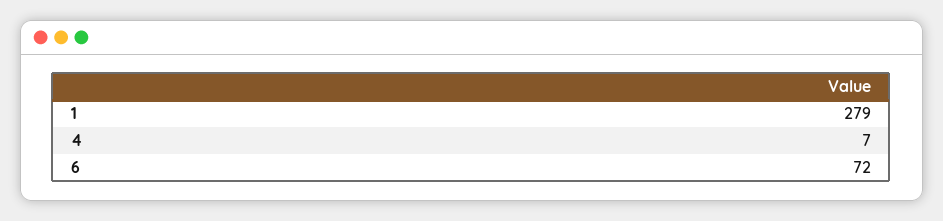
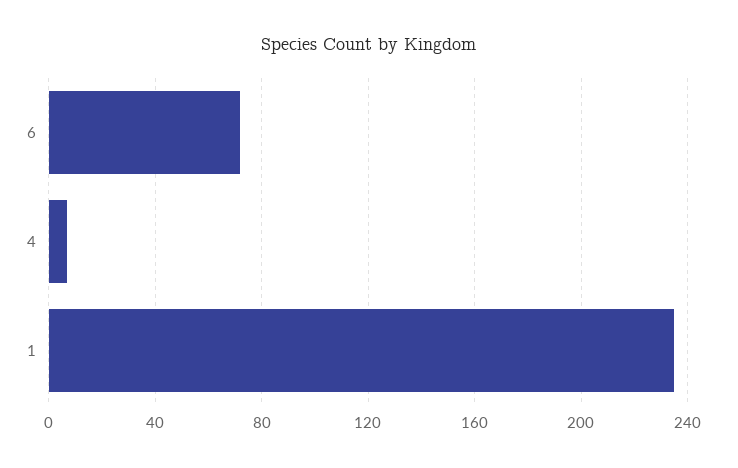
1: 279 -> 235

